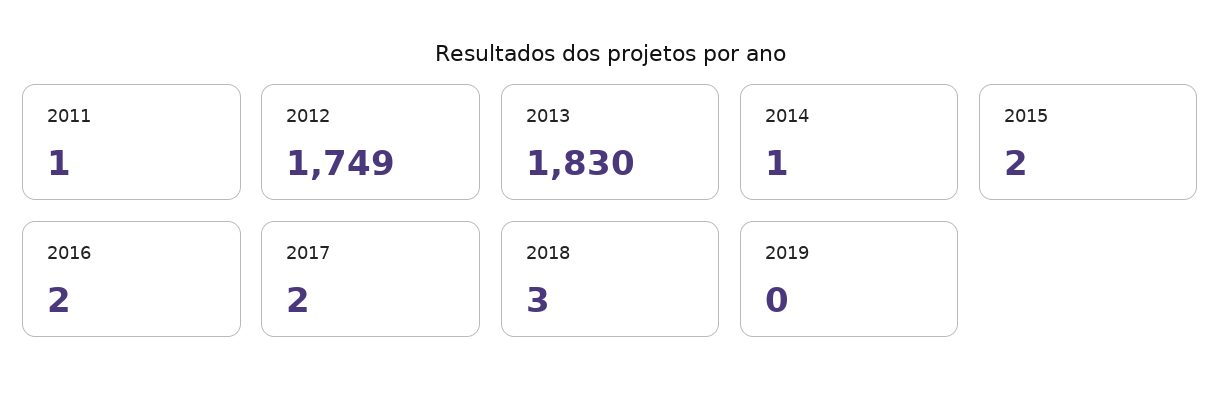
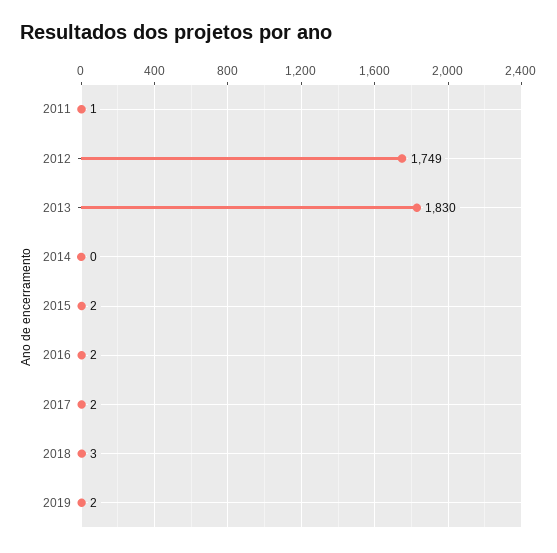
2014: 1 -> 0
2019: 0 -> 2

